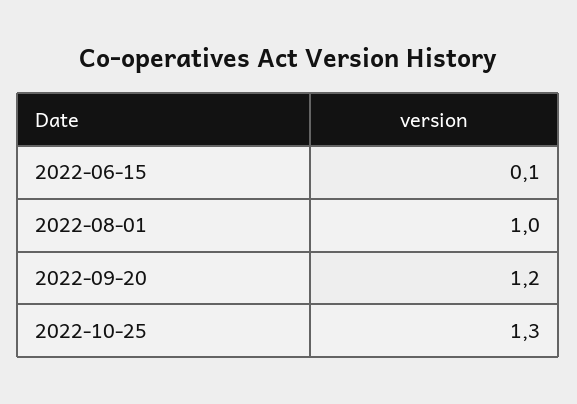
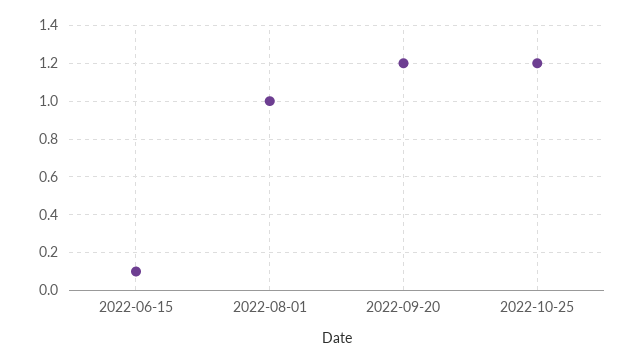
2022-10-25: 1.3 -> 1.2

